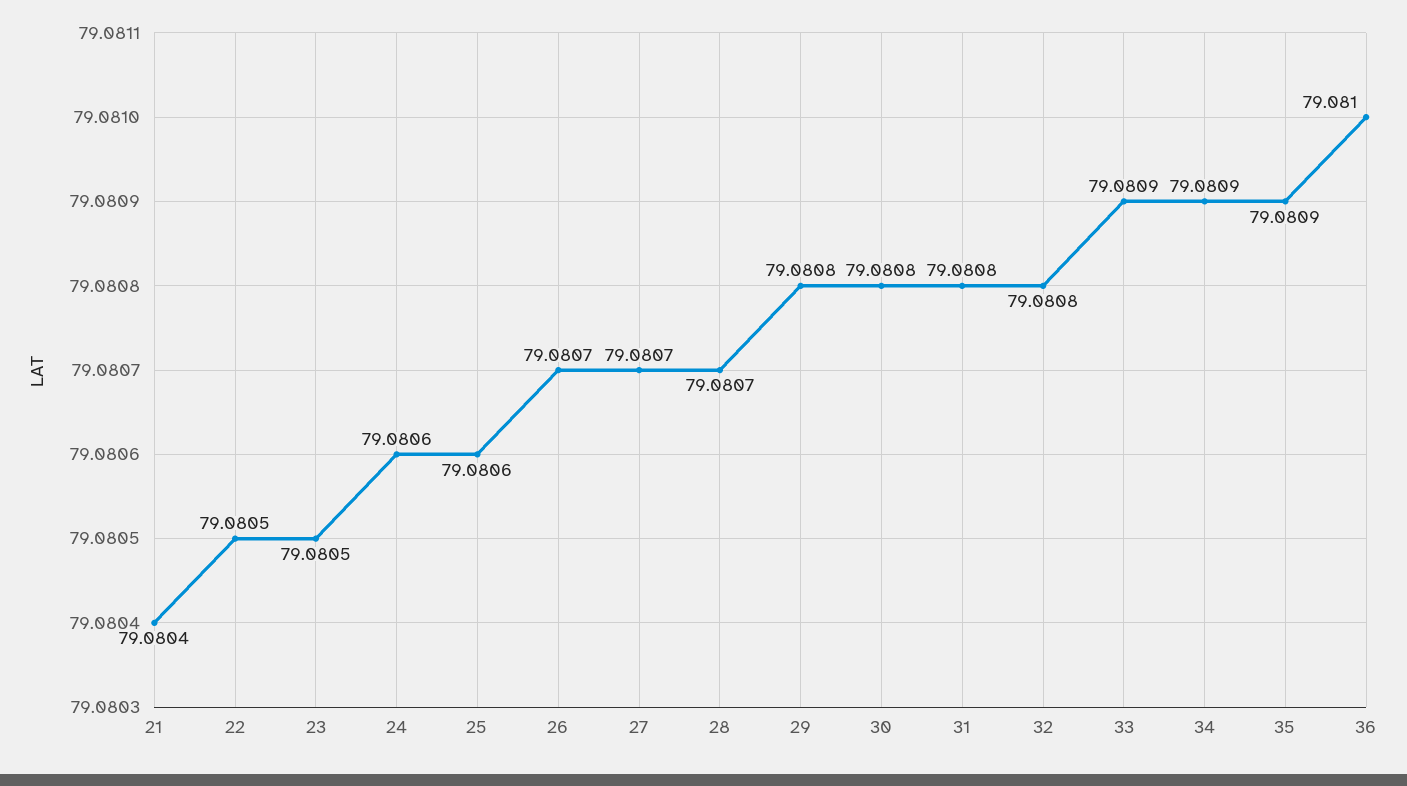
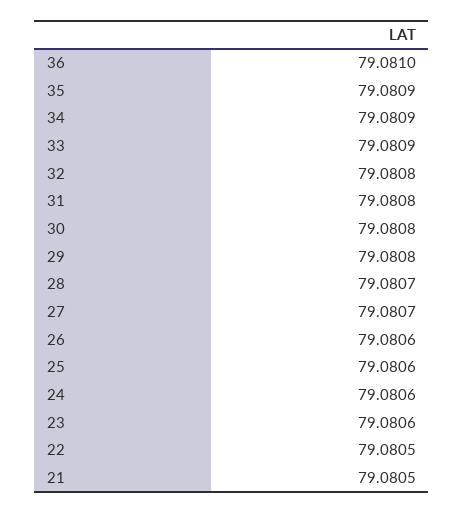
21: 79.0804 -> 79.0805
23: 79.0805 -> 79.0806
26: 79.0807 -> 79.0806

